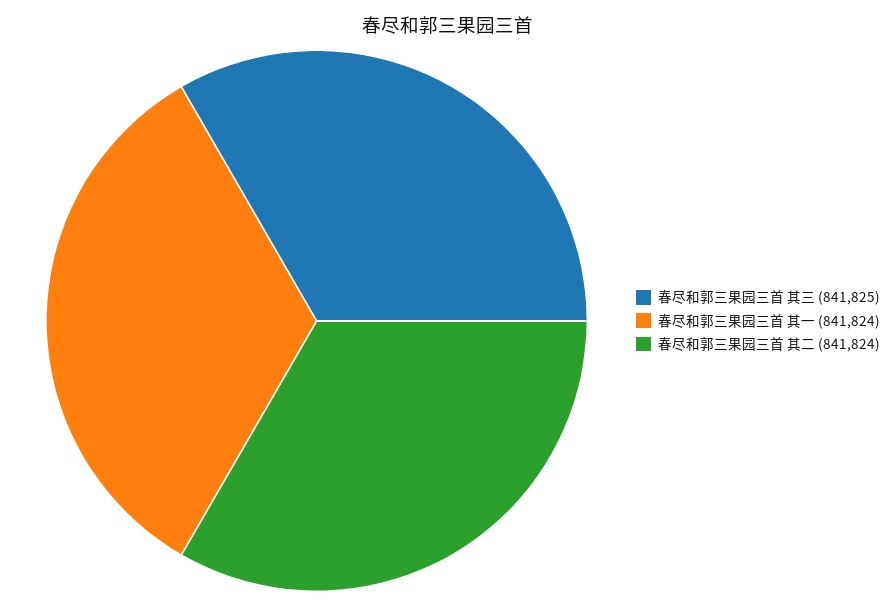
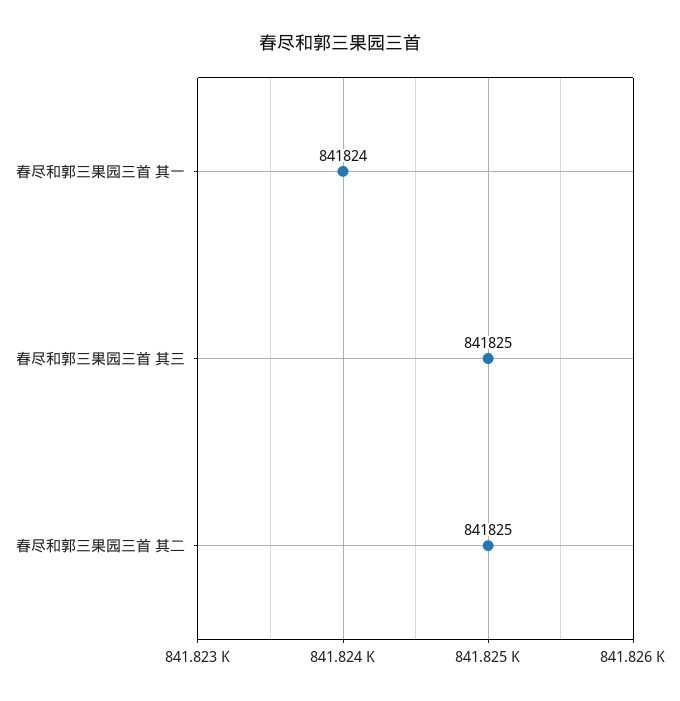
春尽和郭三果园三首 其二: 841824 -> 841825

